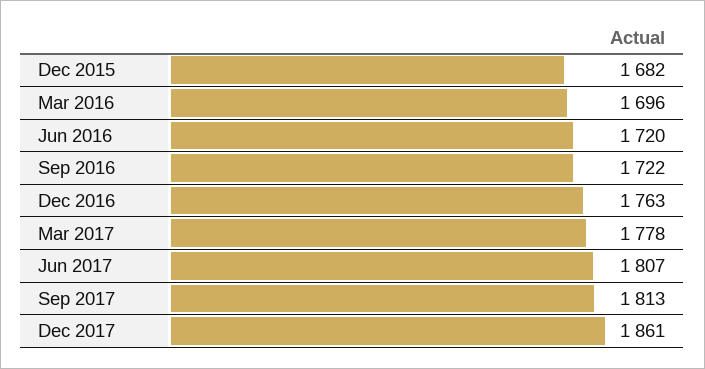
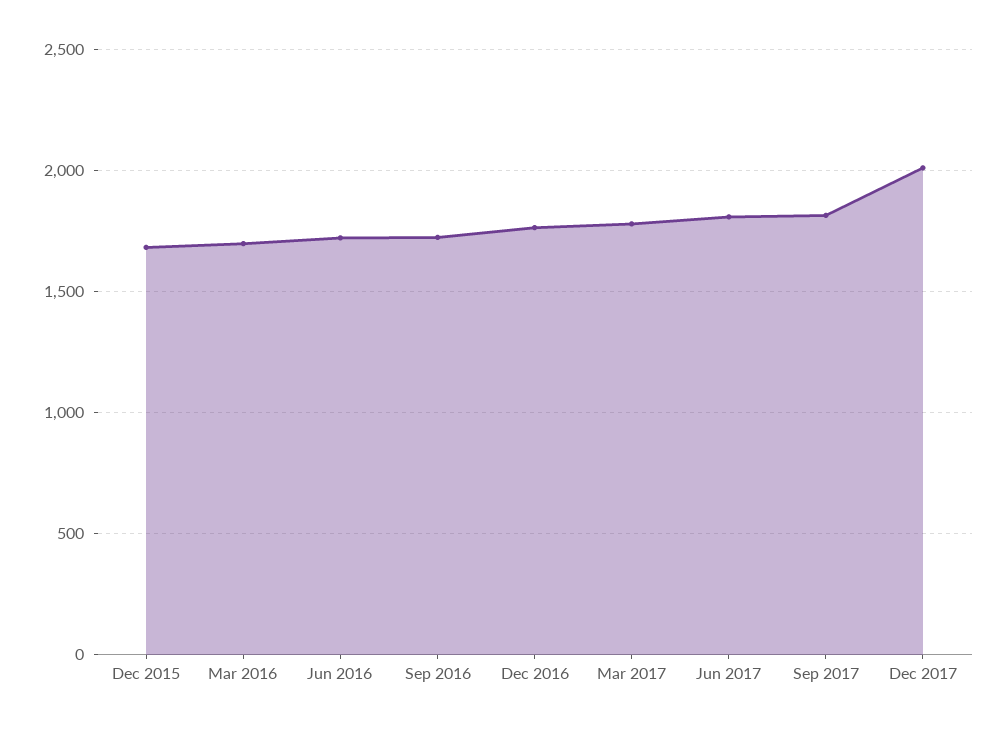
Dec 2017: 1861 -> 2000

